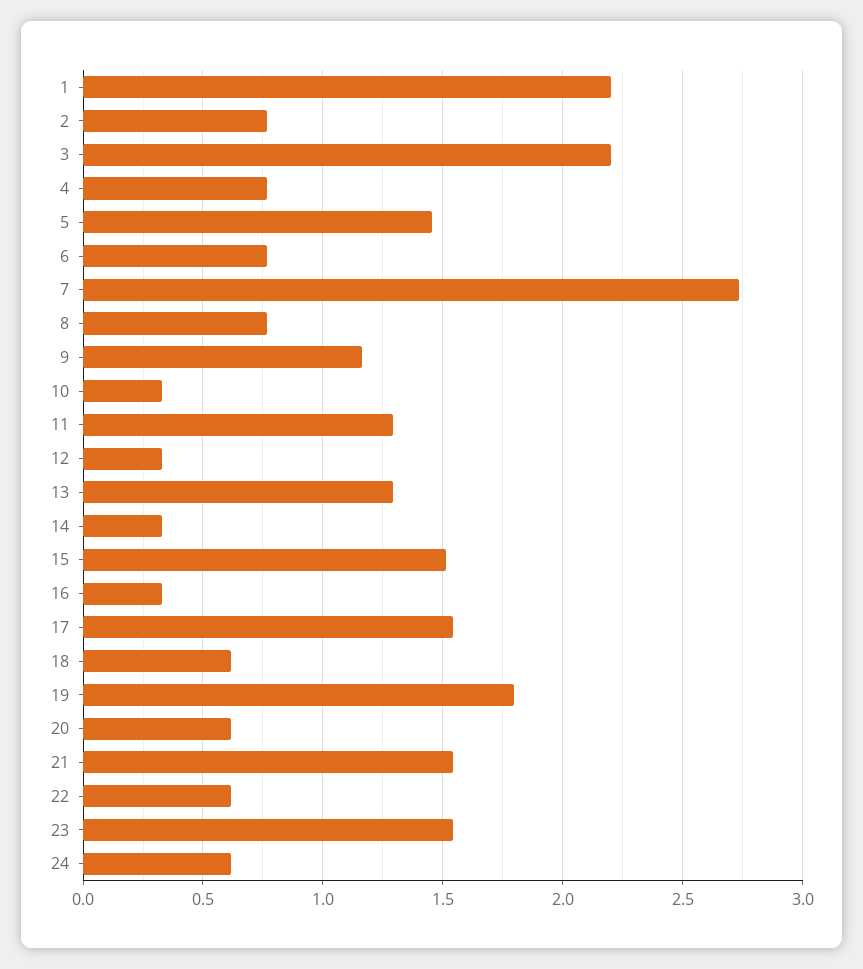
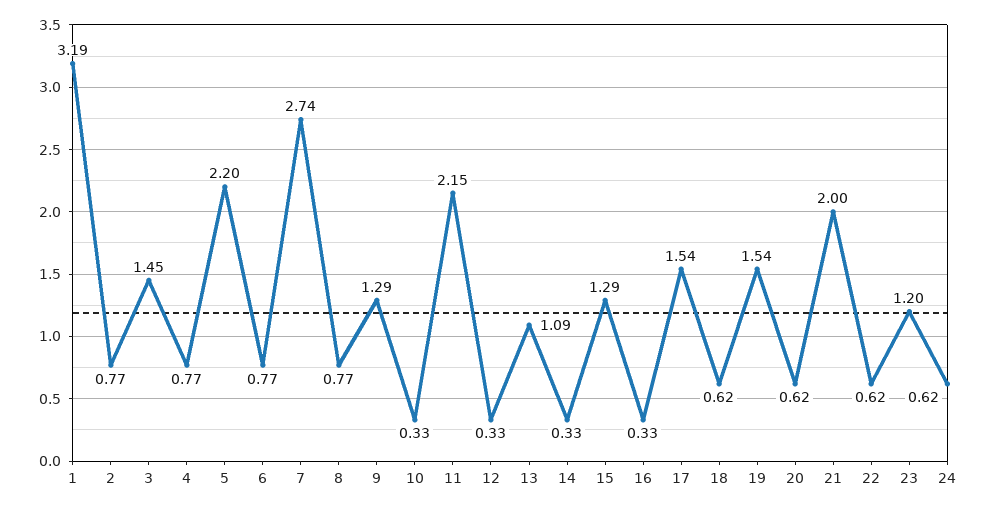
1: 2.2 -> 3.19
3: 2.2 -> 1.45
5: 1.45 -> 2.2
9: 1.15 -> 1.29
11: 1.3 -> 2.15
13: 1.3 -> 1.09
15: 1.5 -> 1.29
19: 1.8 -> 1.54
21: 1.55 -> 2
23: 1.55 -> 1.2

